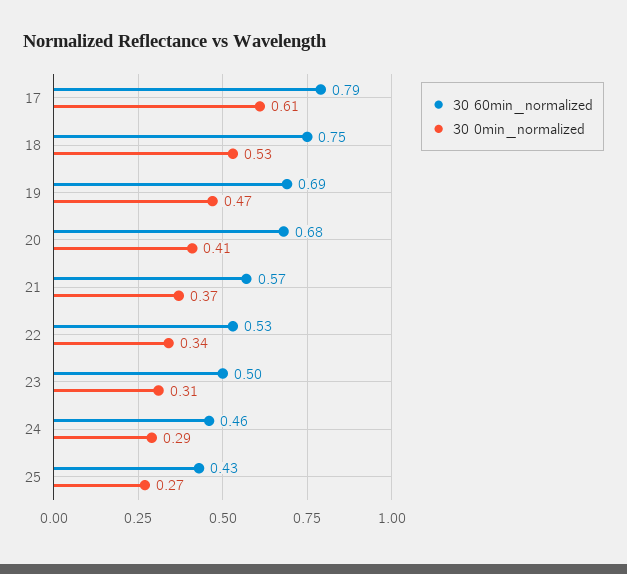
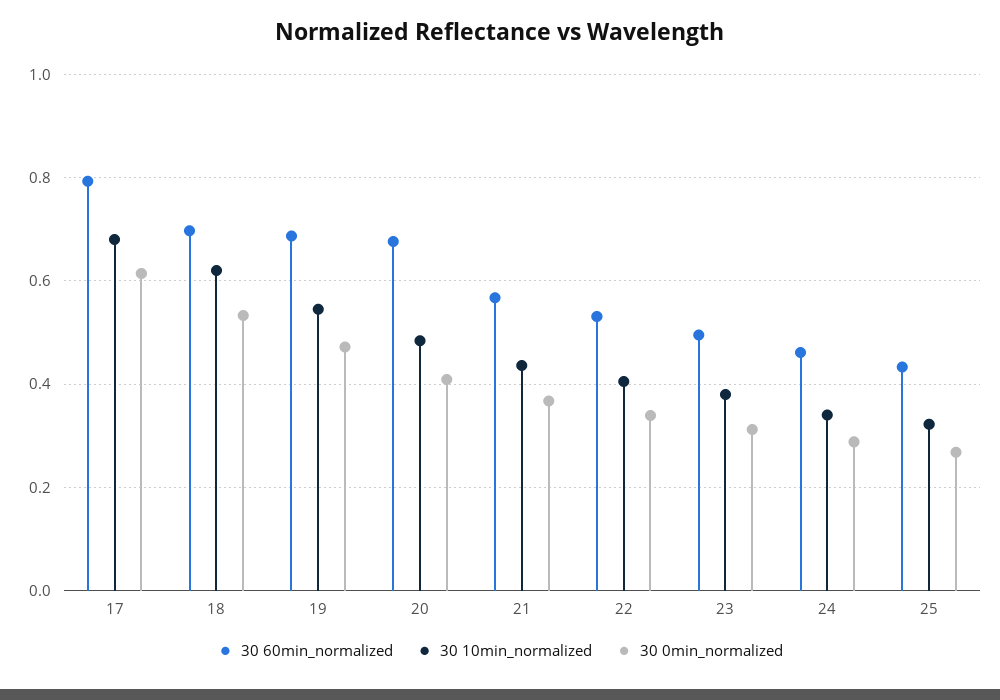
30 60min_normalized, 18: 0.75 -> 0.7
30 10min_normalized, 17: none -> 0.68
30 10min_normalized, 18: none -> 0.62
30 10min_normalized, 19: none -> 0.54
30 10min_normalized, 20: none -> 0.48
30 10min_normalized, 21: none -> 0.44
30 10min_normalized, 22: none -> 0.4
30 10min_normalized, 23: none -> 0.38
30 10min_normalized, 24: none -> 0.34
30 10min_normalized, 25: none -> 0.32

